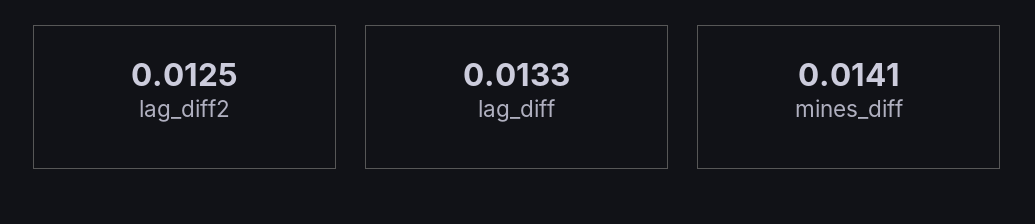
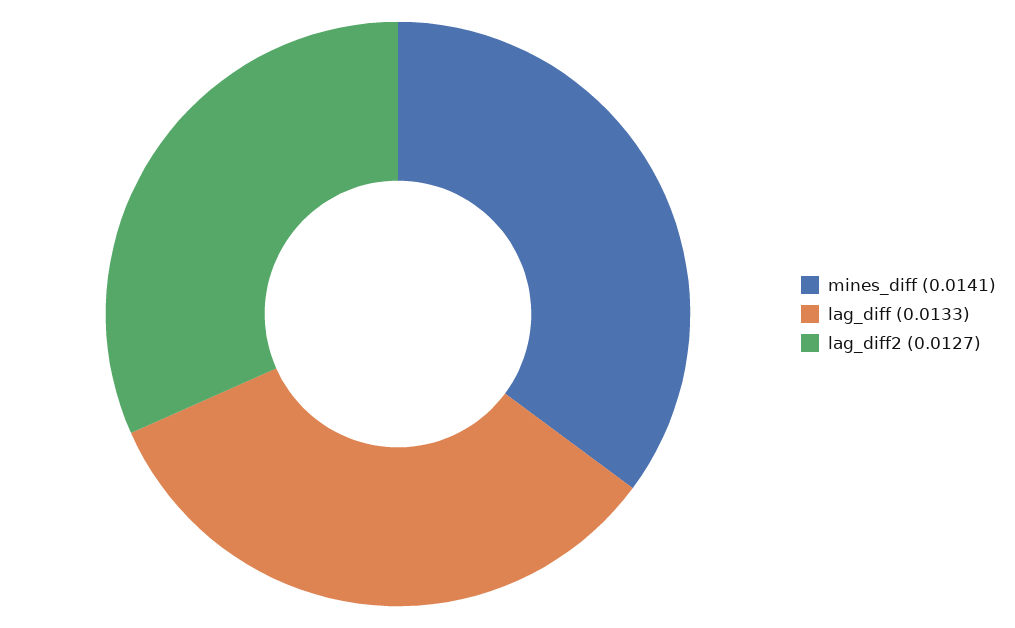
lag_diff2: 0.0125 -> 0.0127

